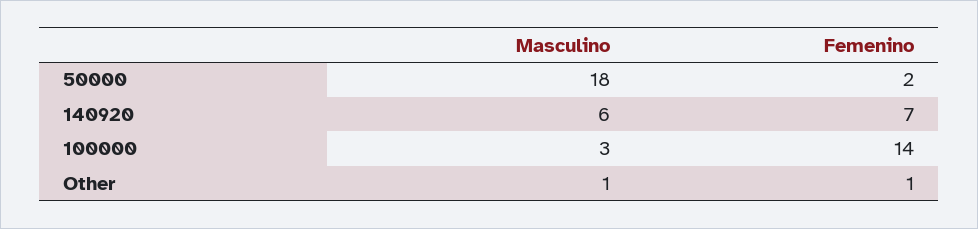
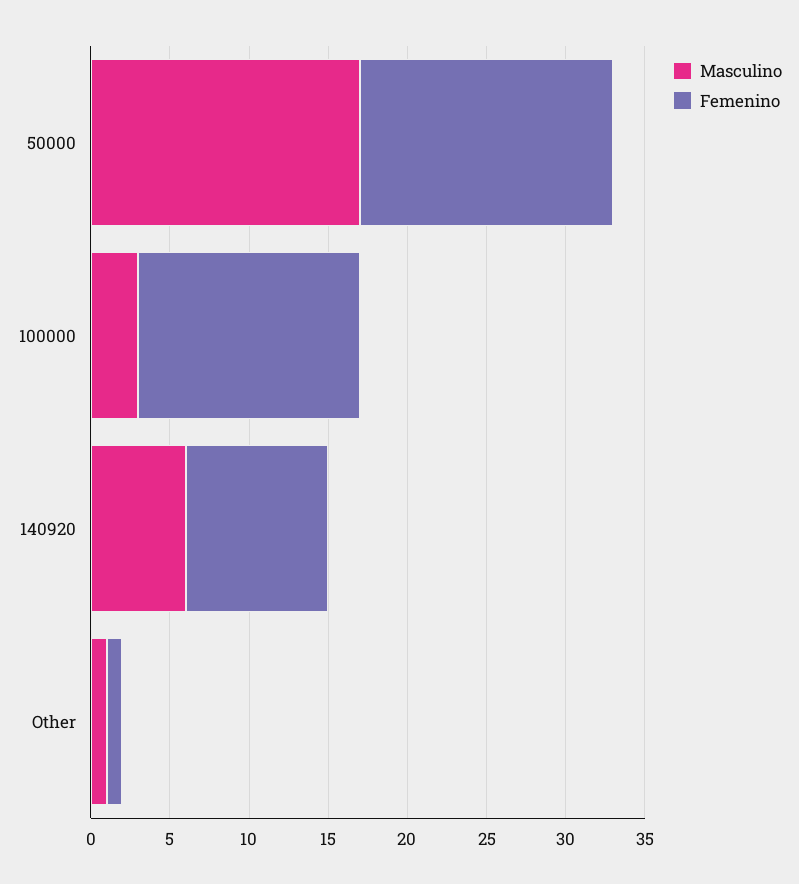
Masculino, 50000: 18 -> 17
Femenino, 50000: 2 -> 16
Femenino, 140920: 7 -> 9

